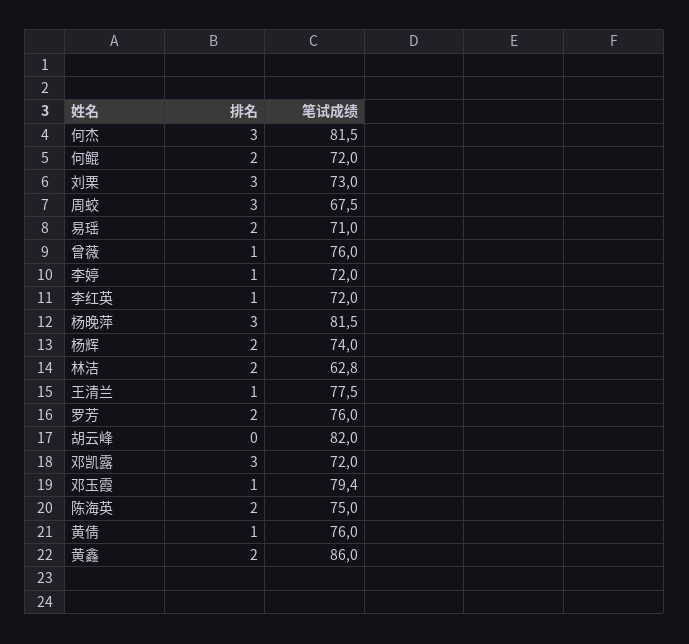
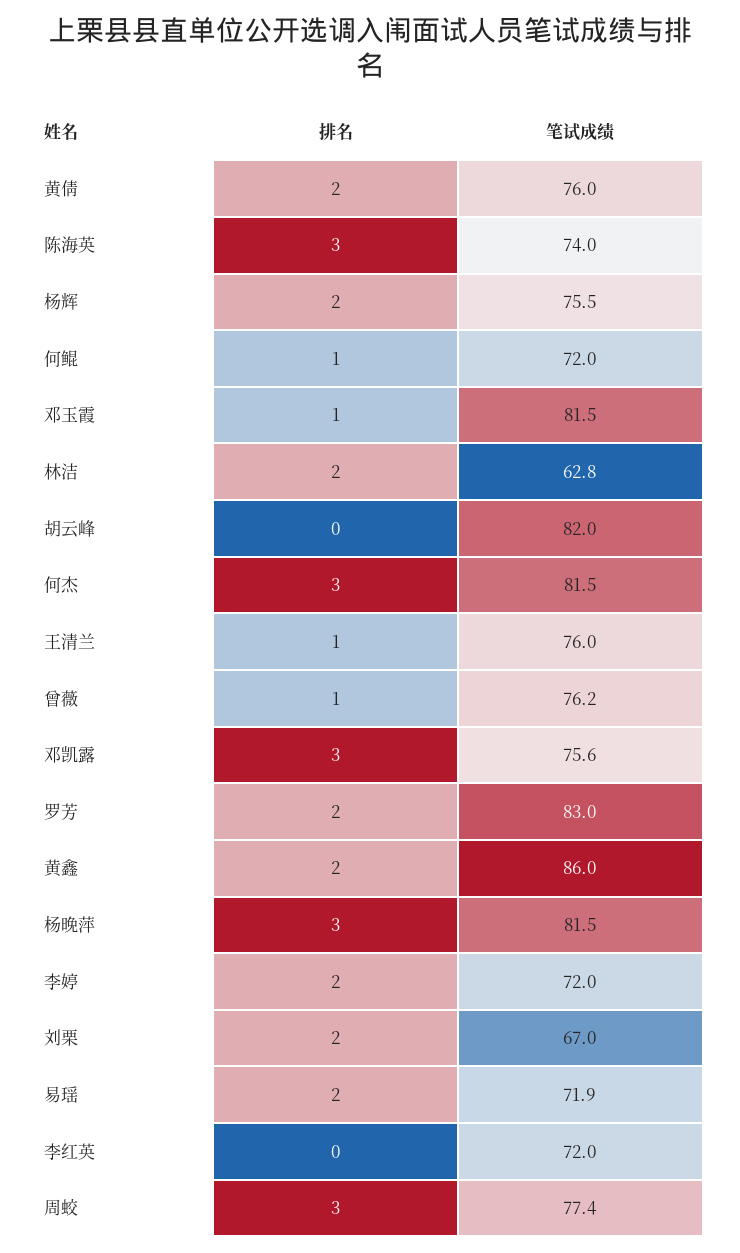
排名, 何鲲: 2 -> 1
排名, 刘栗: 3 -> 2
笔试成绩, 刘栗: 73 -> 67
笔试成绩, 周蛟: 67.5 -> 77.4
笔试成绩, 易瑶: 71 -> 71.9
笔试成绩, 曾薇: 76 -> 76.2
排名, 李婷: 1 -> 2
排名, 李红英: 1 -> 0
笔试成绩, 杨辉: 74 -> 75.5
笔试成绩, 王清兰: 77.5 -> 76
笔试成绩, 罗芳: 76 -> 83
笔试成绩, 邓凯露: 72 -> 75.6
笔试成绩, 邓玉霞: 79.4 -> 81.5
排名, 陈海英: 2 -> 3
笔试成绩, 陈海英: 75 -> 74
排名, 黄倩: 1 -> 2

